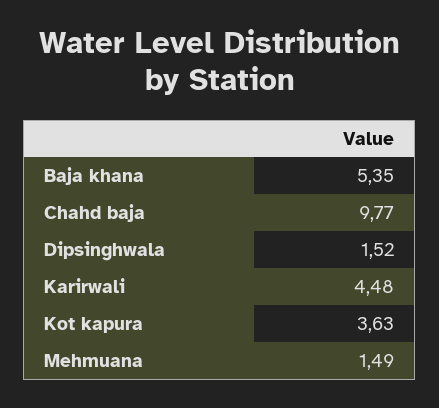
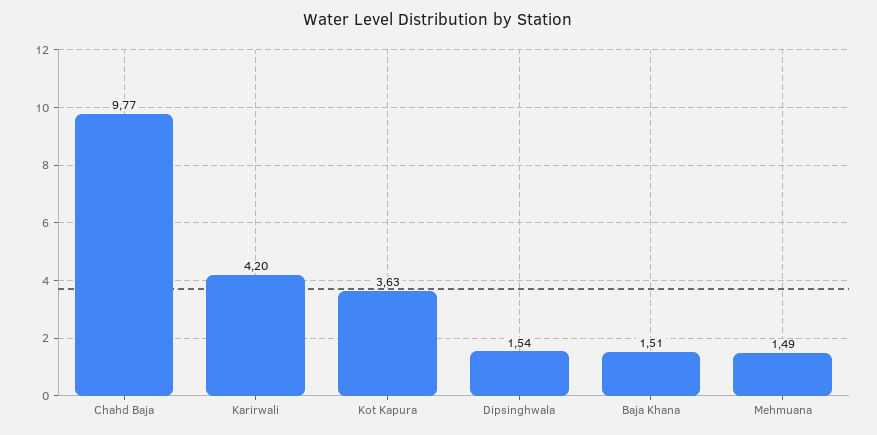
Baja khana: 5.35 -> 1.51
Dipsinghwala: 1.52 -> 1.54
Karirwali: 4.48 -> 4.2

